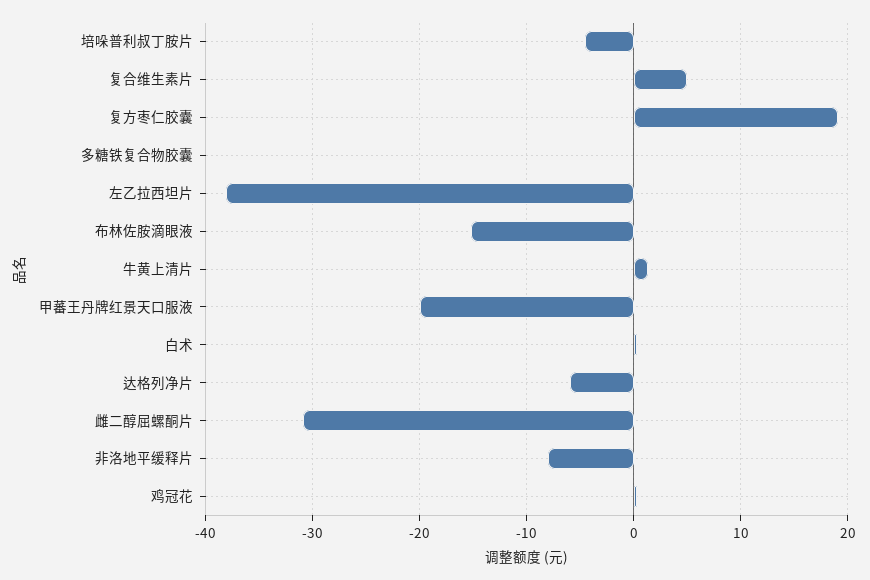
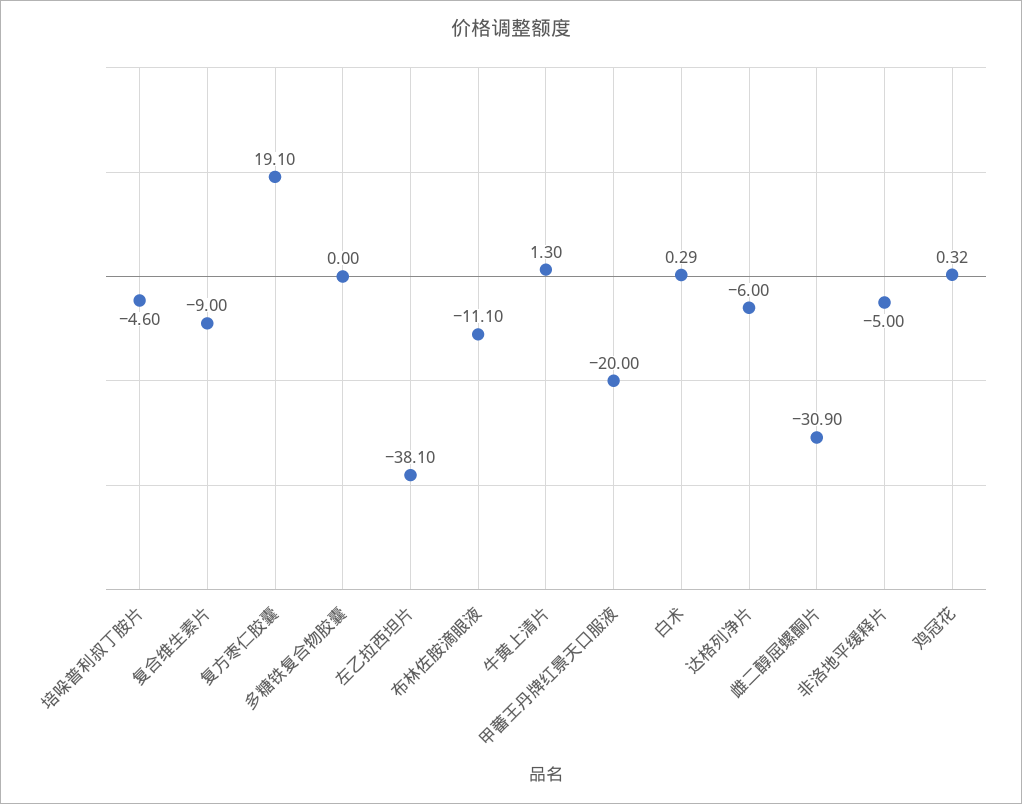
复合维生素片: 5 -> -9
布林佐胺滴眼液: -15 -> -11.1
非洛地平缓释片: -8 -> -5

